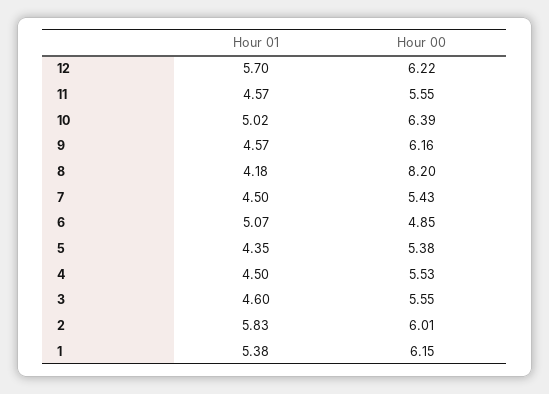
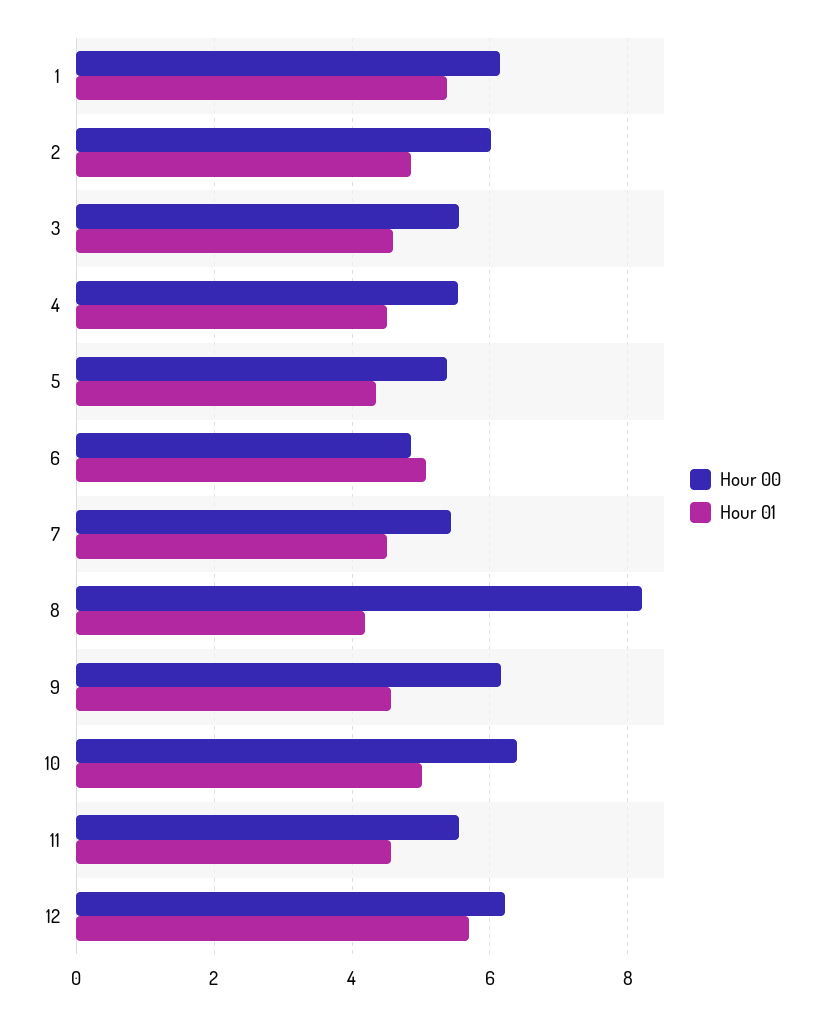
Hour 01, 2: 5.83 -> 4.8

